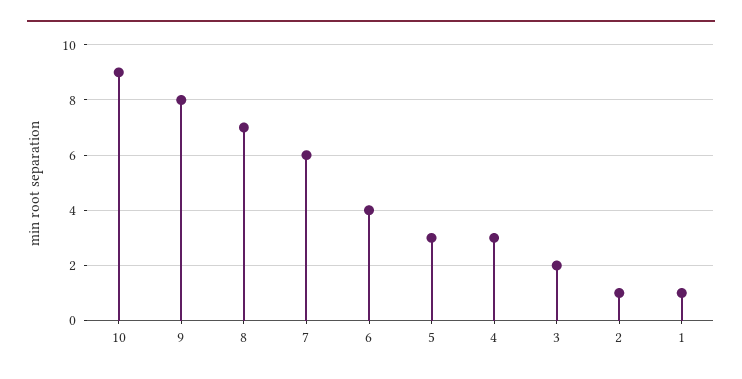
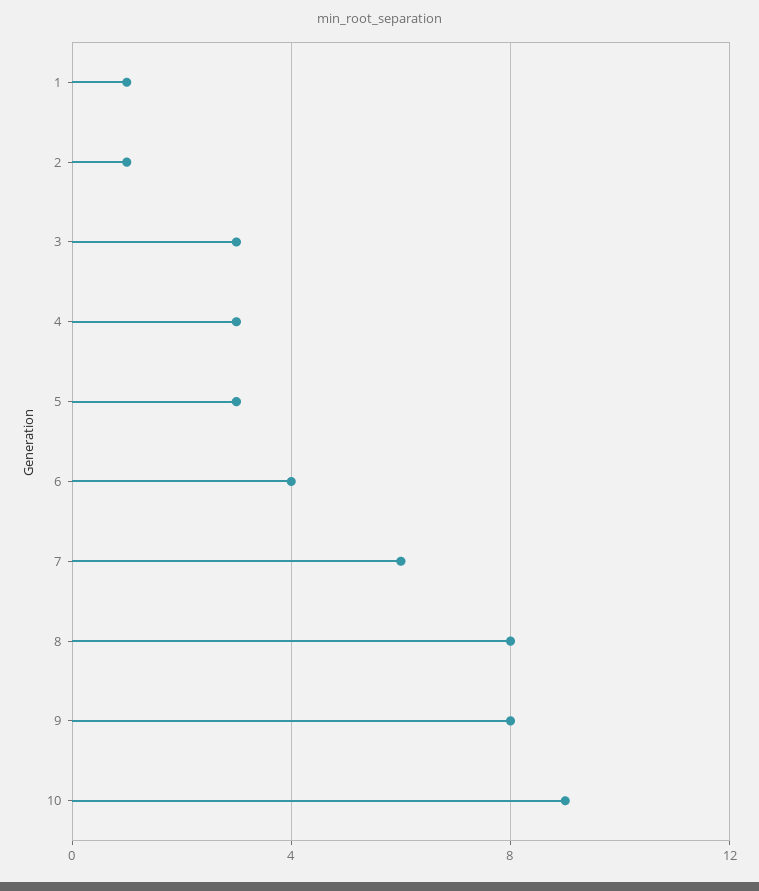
8: 7 -> 8
3: 2 -> 3

